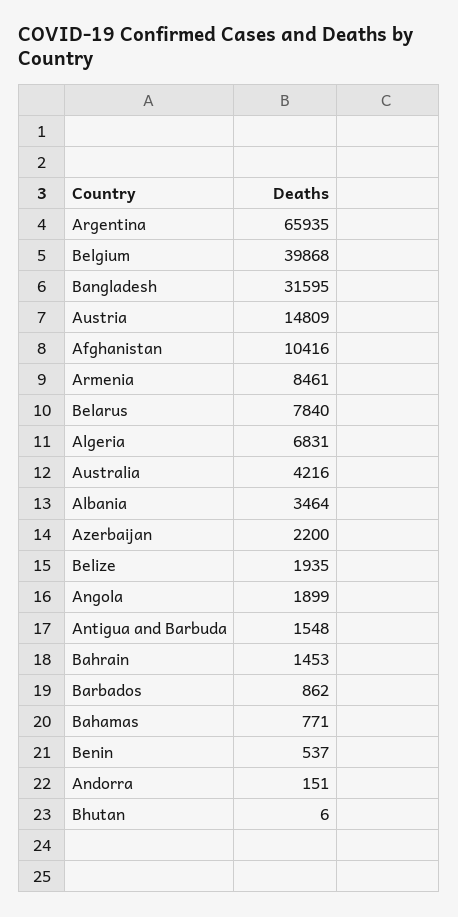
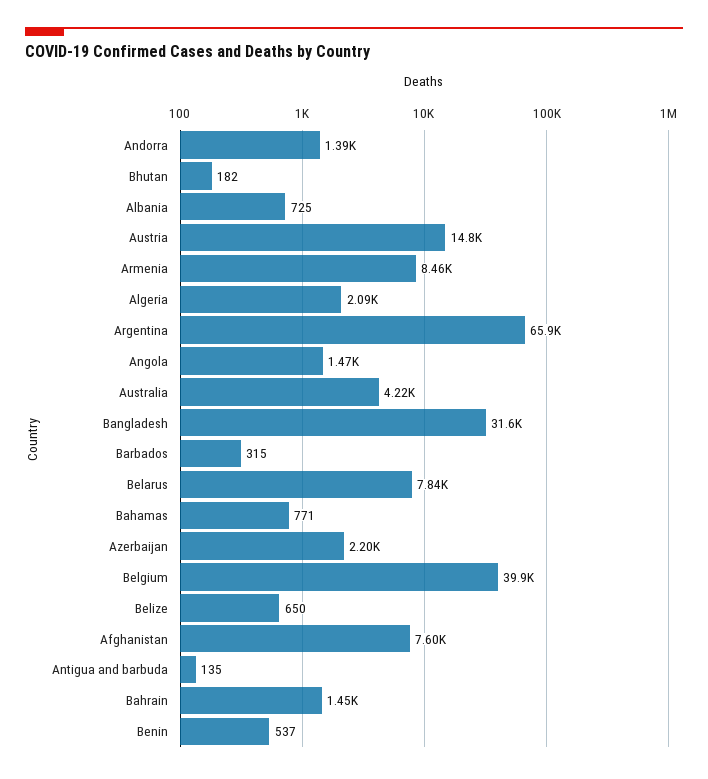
Afghanistan: 10416 -> 7600
Algeria: 6831 -> 2090
Albania: 3464 -> 725
Belize: 1935 -> 650
Angola: 1899 -> 1470
Antigua and Barbuda: 1548 -> 135
Barbados: 862 -> 315
Andorra: 151 -> 1390
Bhutan: 6 -> 182

